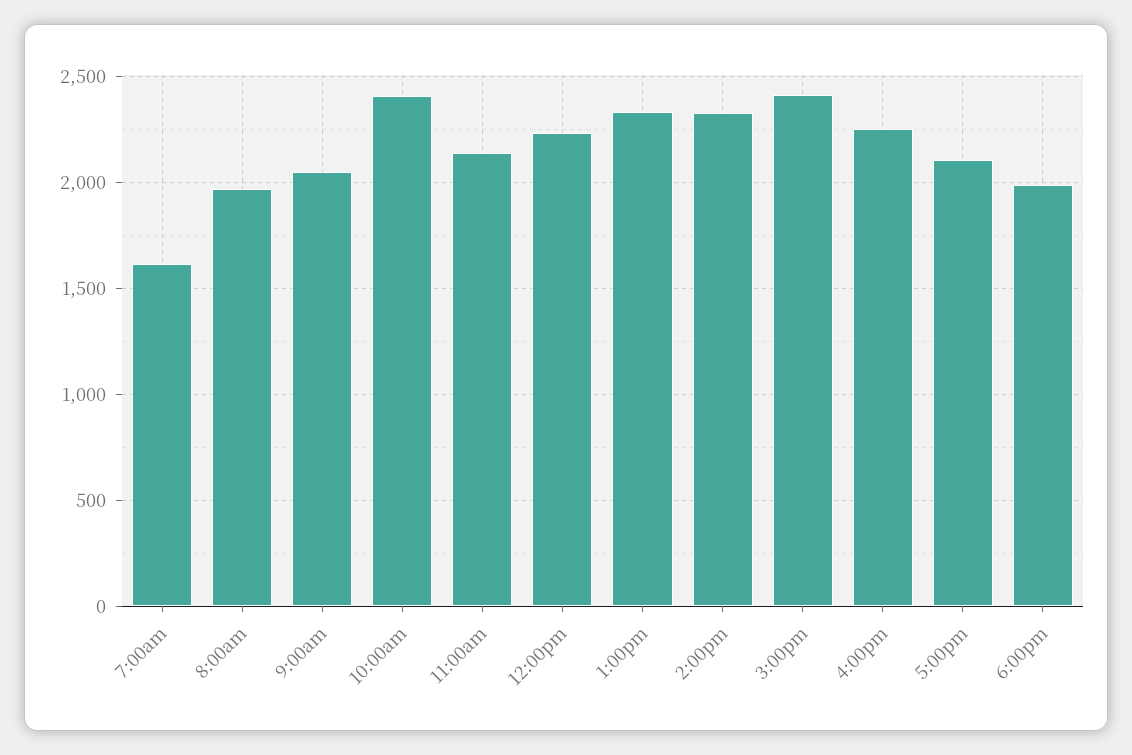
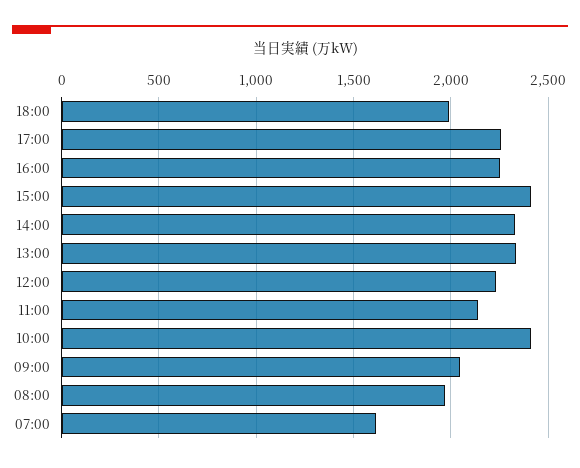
5:00pm: 2100 -> 2250

